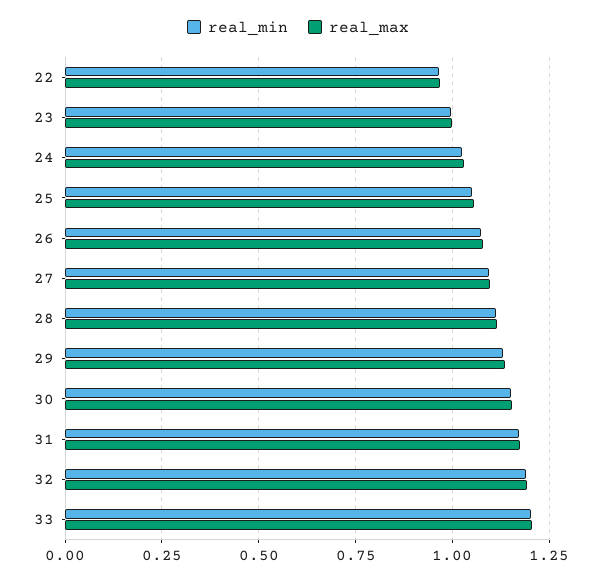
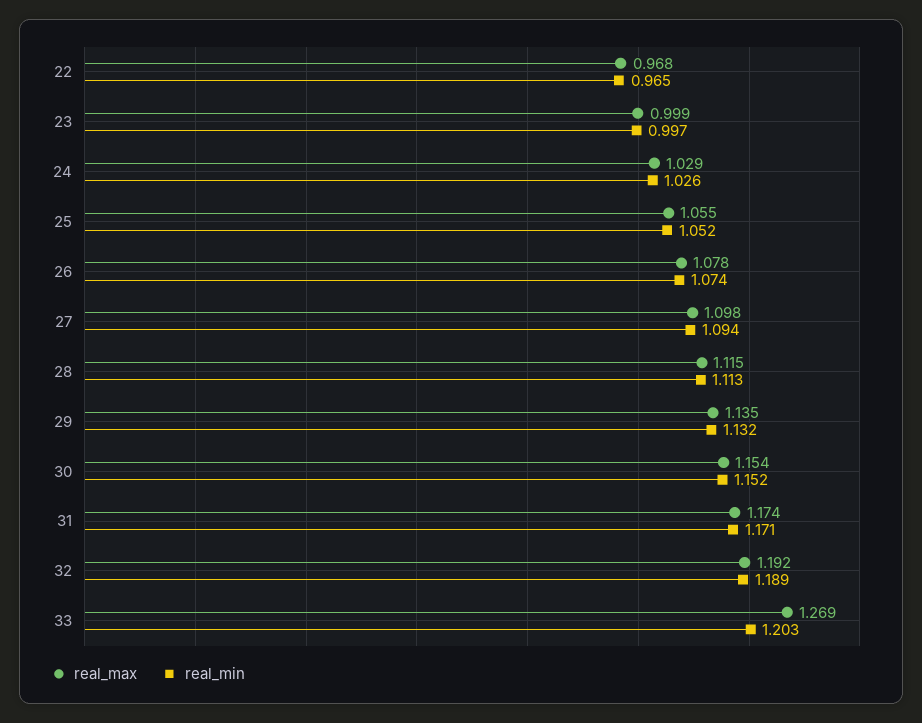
real_max, 33: 1.2 -> 1.269

